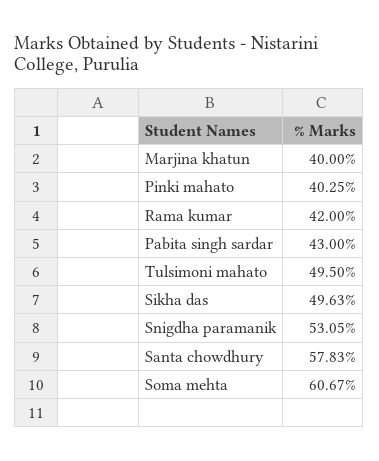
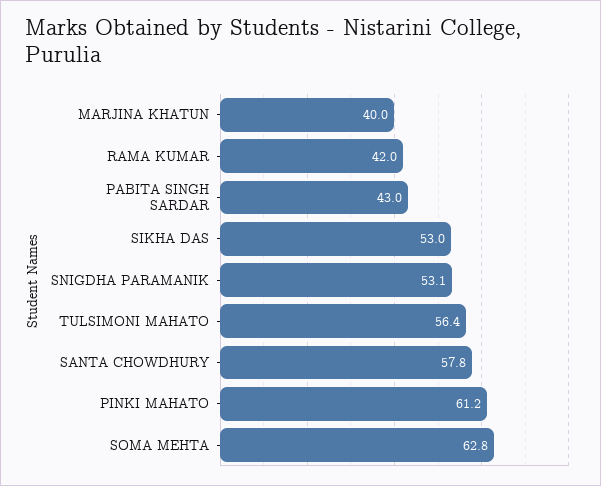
Pinki mahato: 40.25 -> 61.2
Tulsimoni mahato: 49.5 -> 56.4
Sikha das: 49.63 -> 53
Soma mehta: 60.67 -> 62.8

